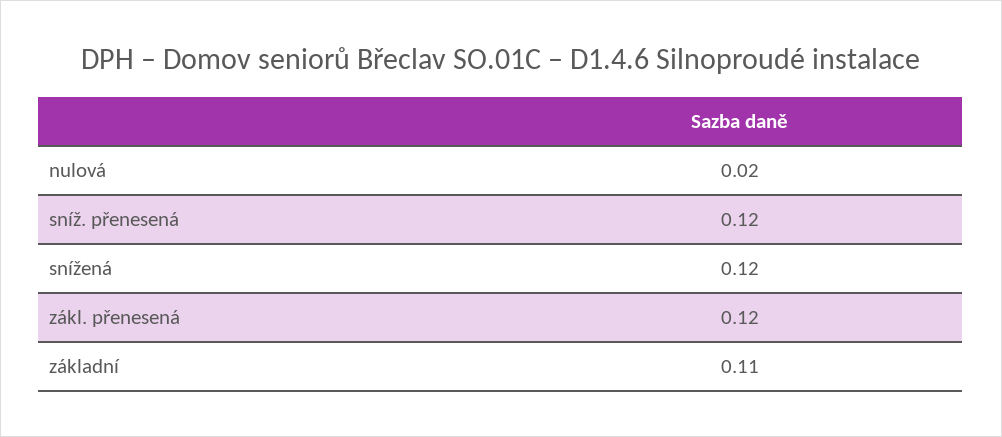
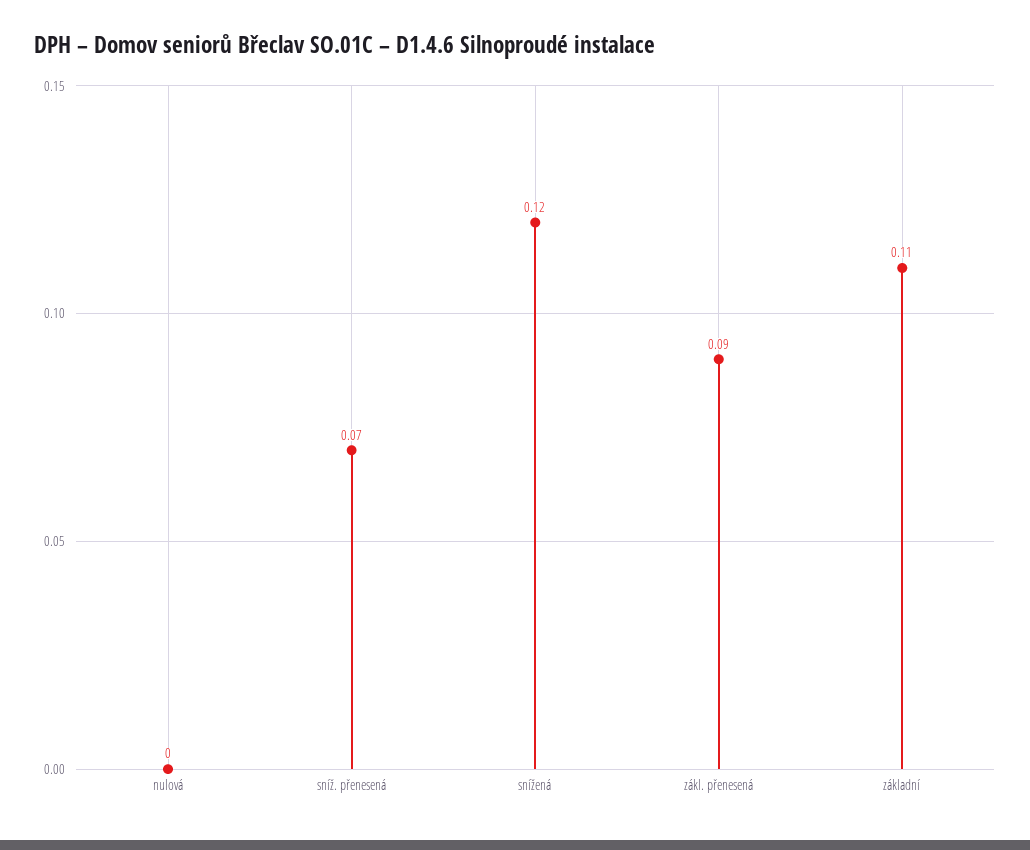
nulová: 0.02 -> 0
sníž. přenesená: 0.12 -> 0.07
zákl. přenesená: 0.12 -> 0.09

